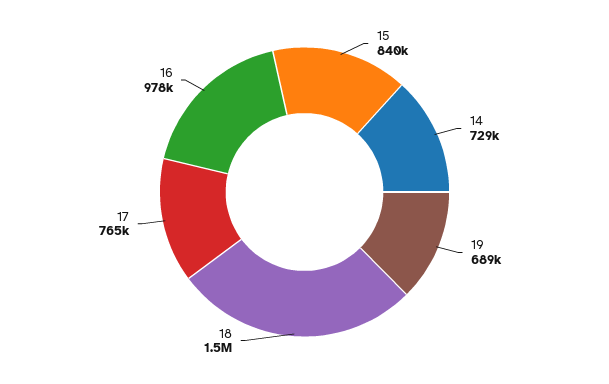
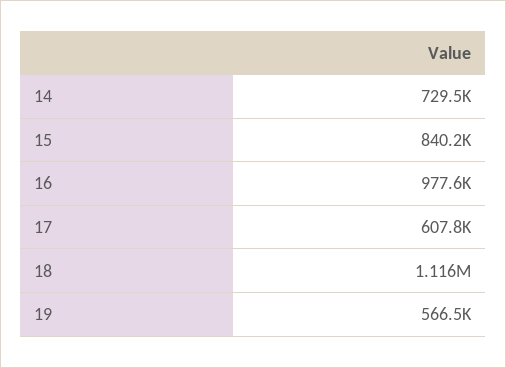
19: 689000 -> 566500
18: 1500000 -> 1116000
17: 765000 -> 607800

